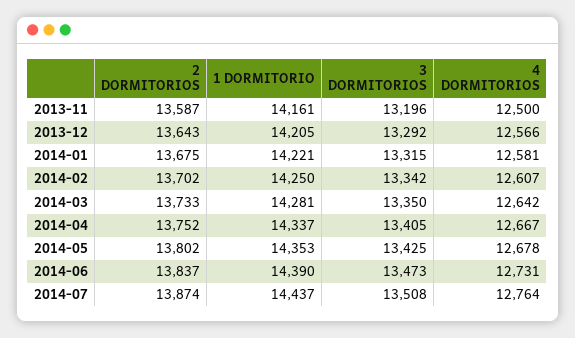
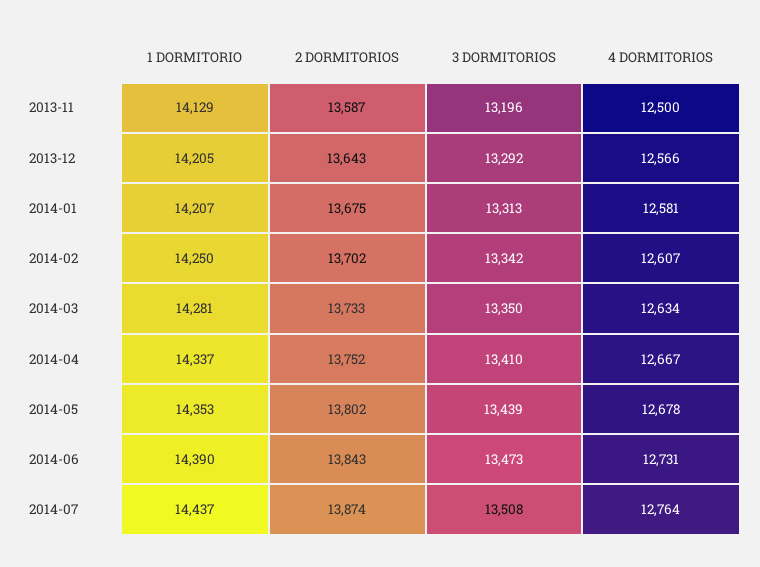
1 DORMITORIO, 2013-11: 14161 -> 14129
1 DORMITORIO, 2014-01: 14221 -> 14207
3 DORMITORIOS, 2014-01: 13315 -> 13313
4 DORMITORIOS, 2014-03: 12642 -> 12634
3 DORMITORIOS, 2014-04: 13405 -> 13410
3 DORMITORIOS, 2014-05: 13425 -> 13439
2 DORMITORIOS, 2014-06: 13837 -> 13843

